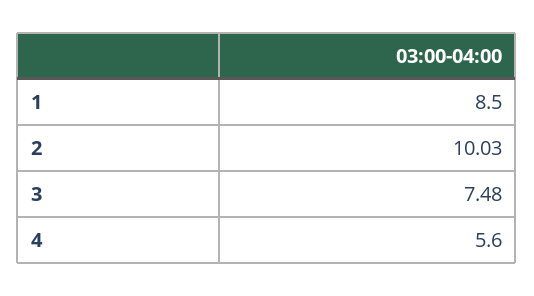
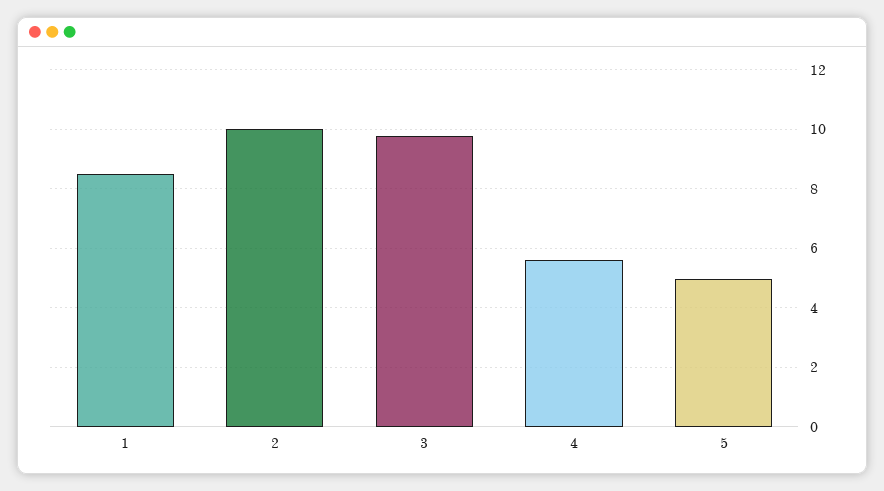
3: 7.48 -> 9.75
5: none -> 5

